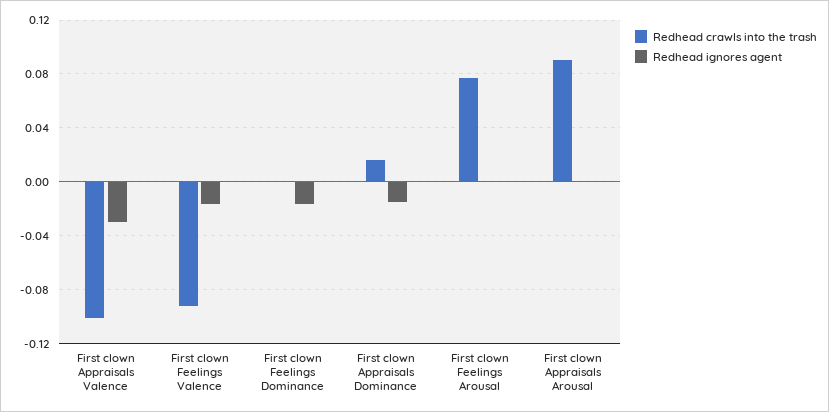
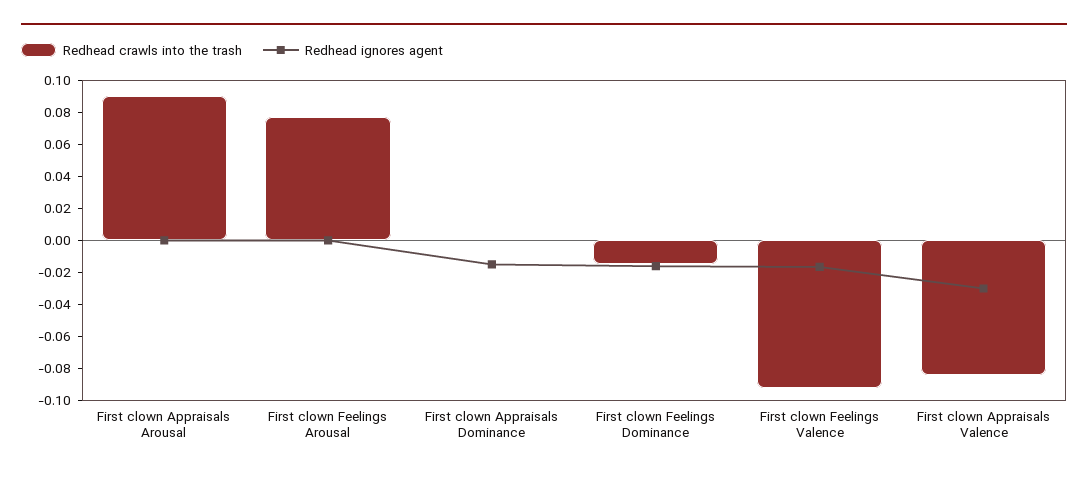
Redhead crawls into the trash, First clown Appraisals Valence: -0.1 -> -0.085
Redhead crawls into the trash, First clown Feelings Dominance: 0 -> -0.015
Redhead crawls into the trash, First clown Appraisals Dominance: 0.015 -> 0

